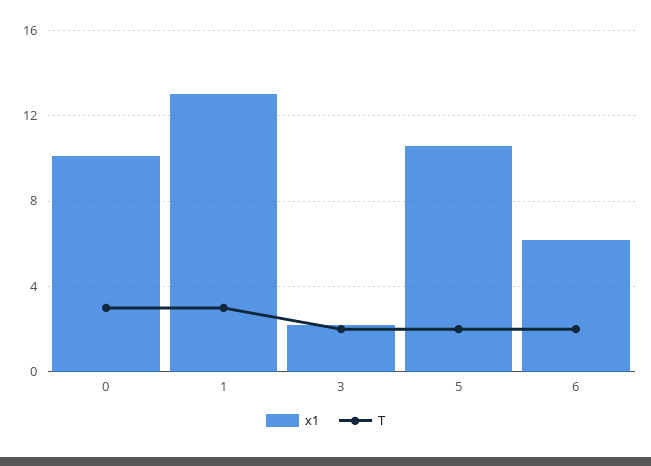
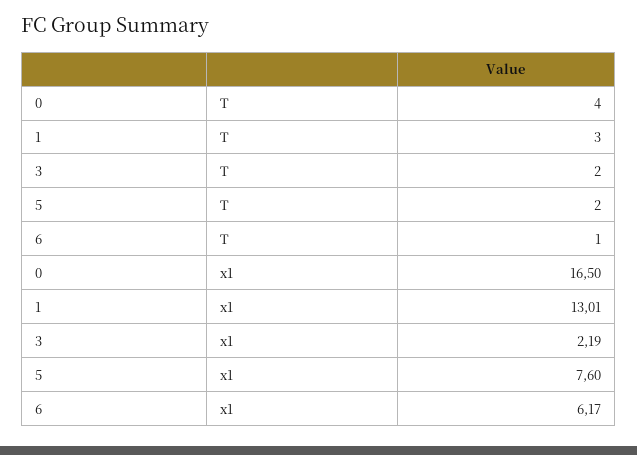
x1, 0: 10 -> 16.5
T, 0: 3 -> 4
x1, 5: 10.5 -> 7.6
T, 6: 2 -> 1

